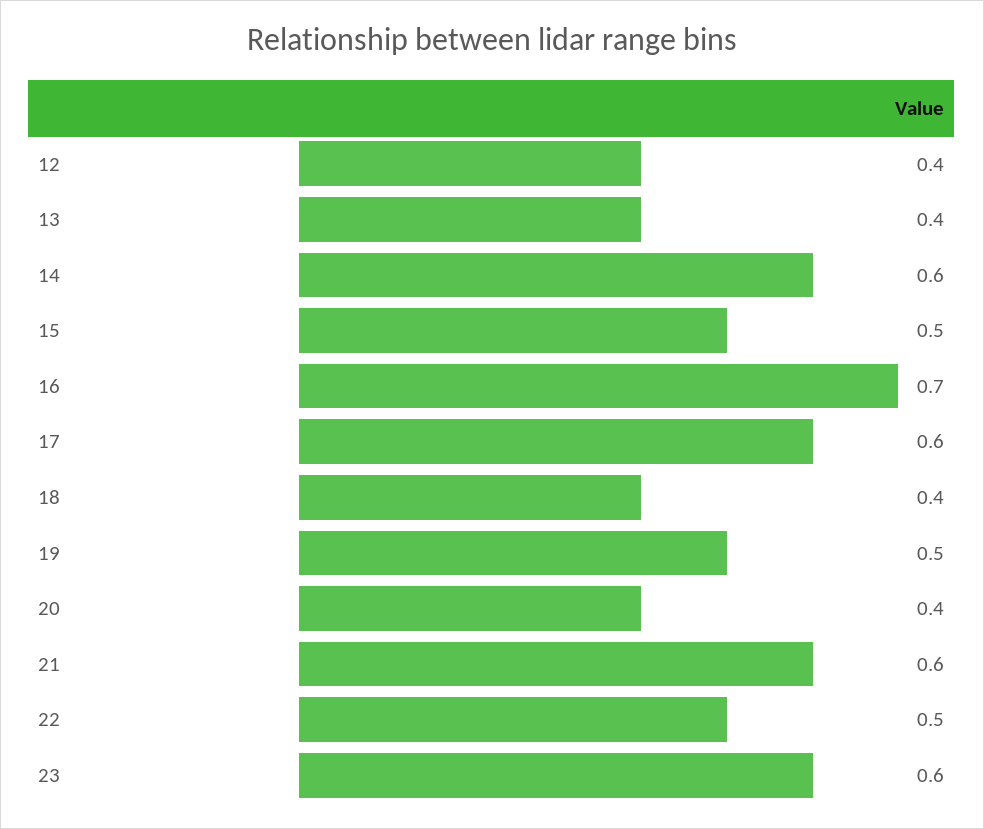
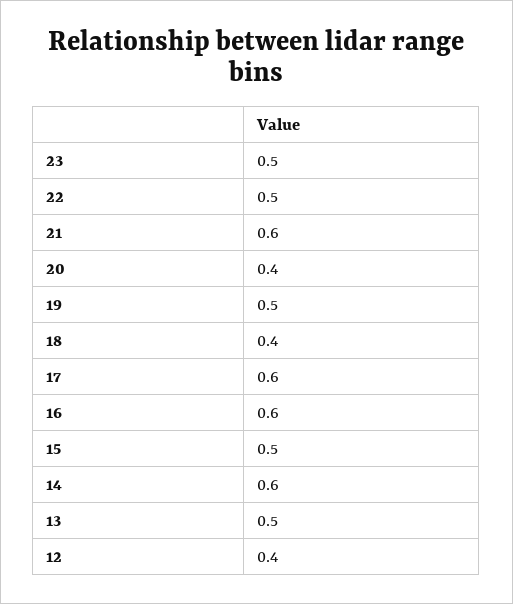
13: 0.4 -> 0.5
16: 0.7 -> 0.6
23: 0.6 -> 0.5

